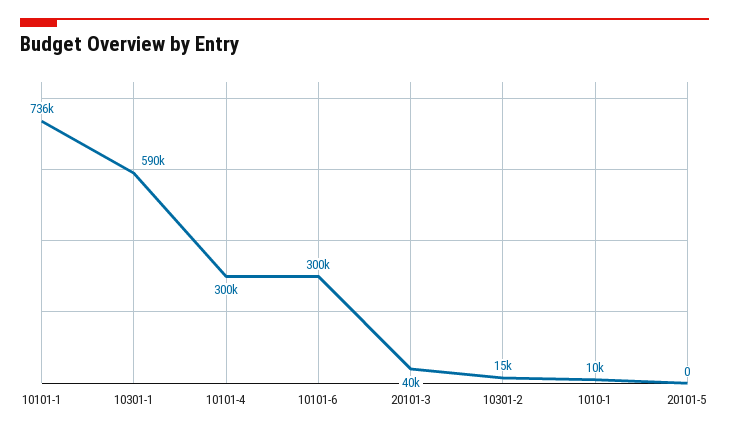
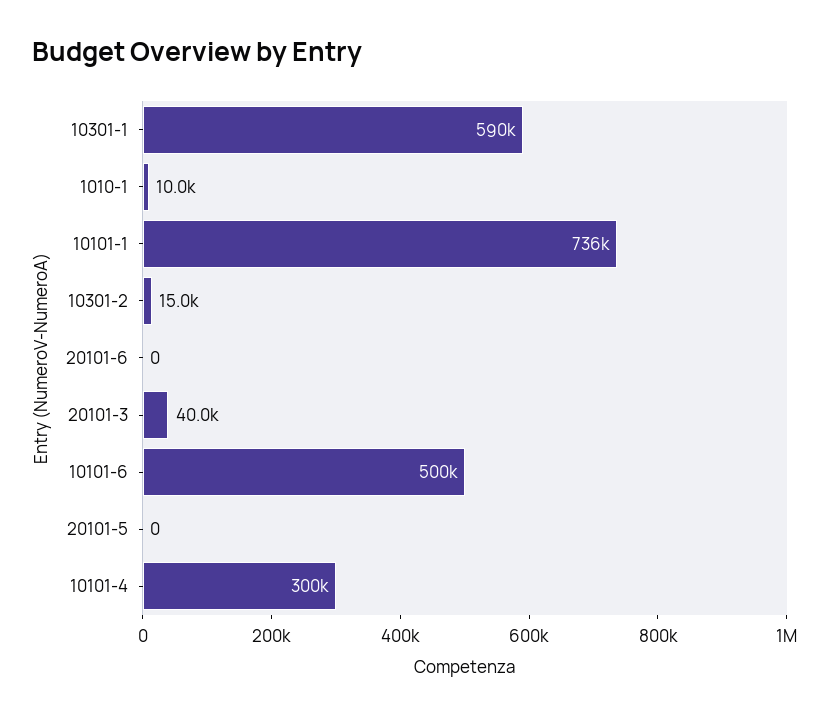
10101-6: 300000 -> 500000
20101-6: none -> 0

